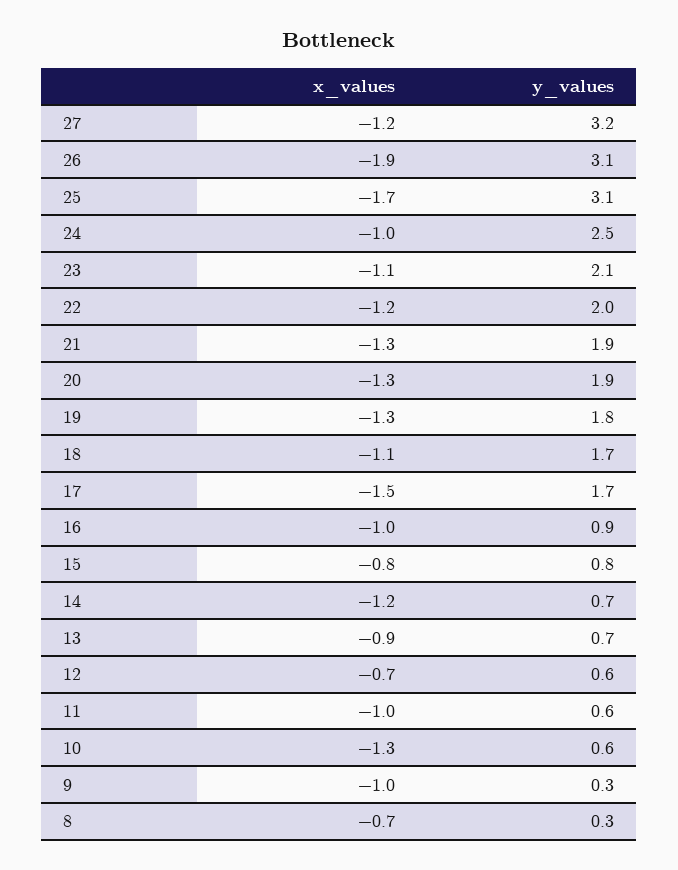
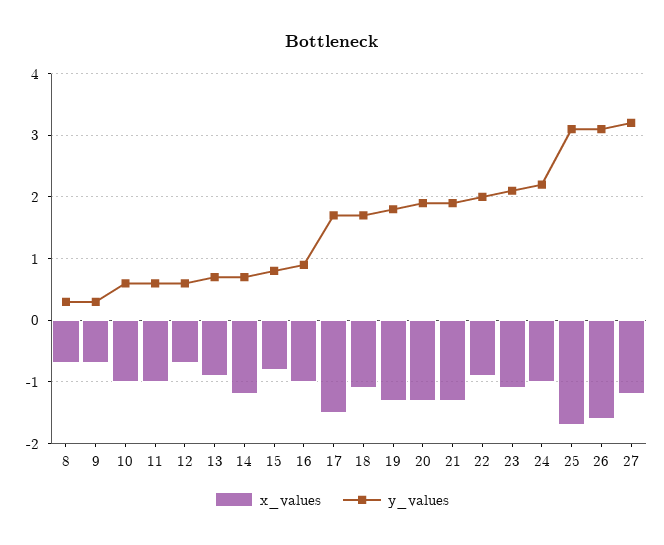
x_values, 26: -1.9 -> -1.6
y_values, 24: 2.5 -> 2.2
x_values, 22: -1.2 -> -0.9
x_values, 10: -1.3 -> -1
x_values, 9: -1 -> -0.7

